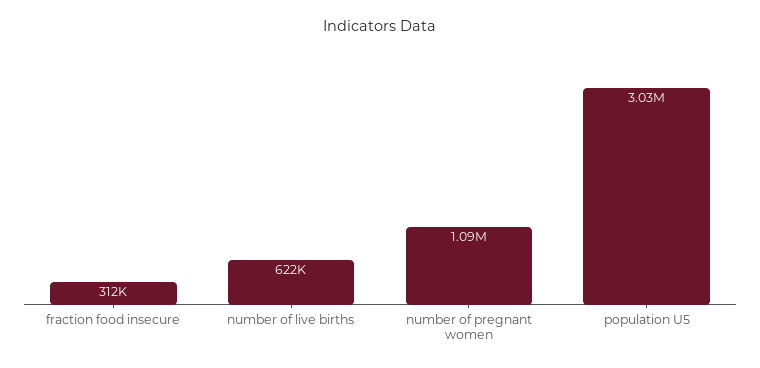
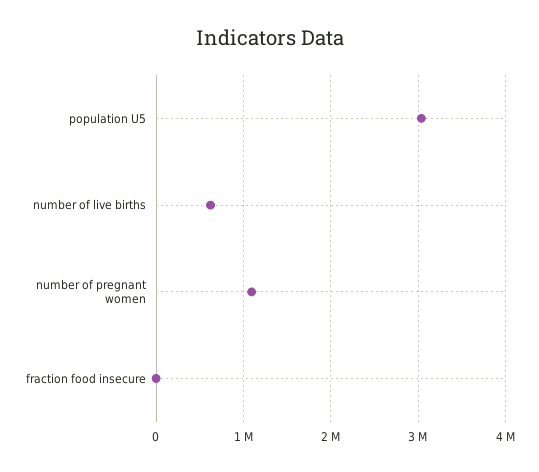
fraction food insecure: 312000 -> 0

